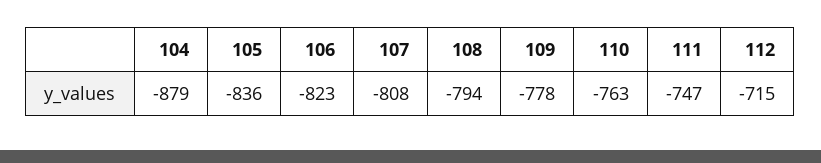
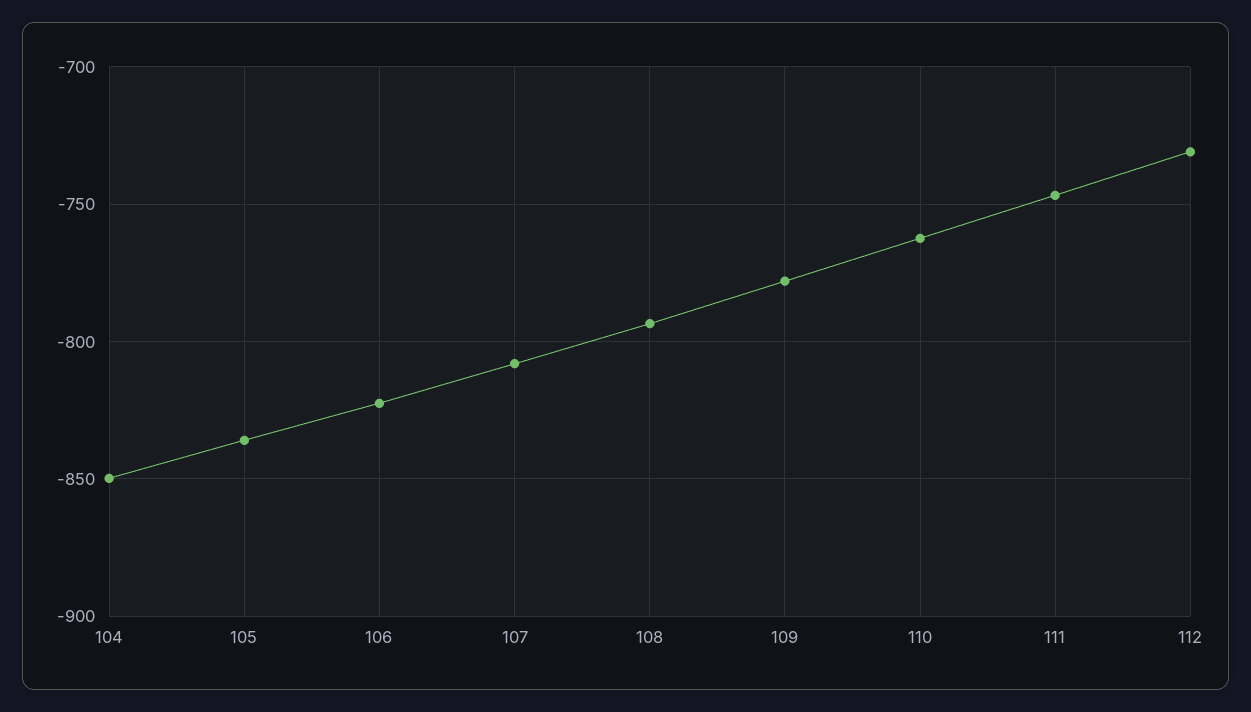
104: -879 -> -850
112: -715 -> -730

